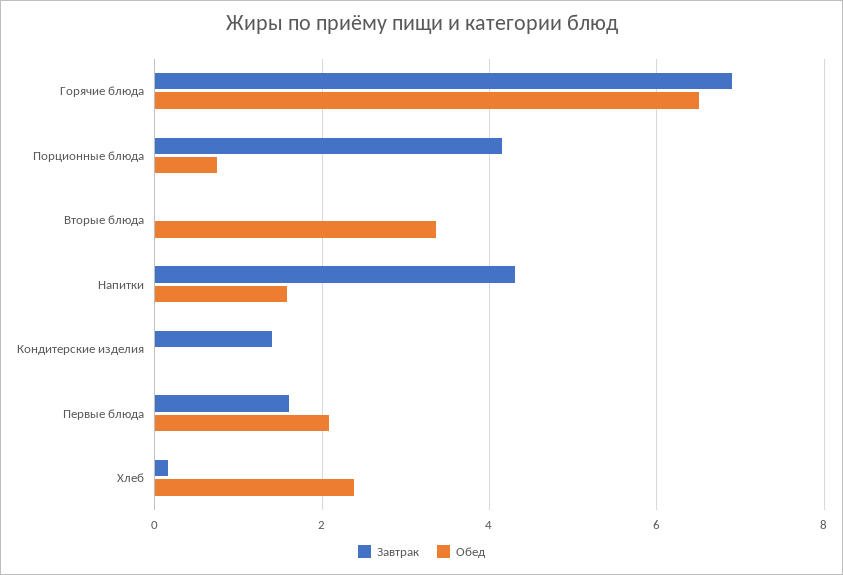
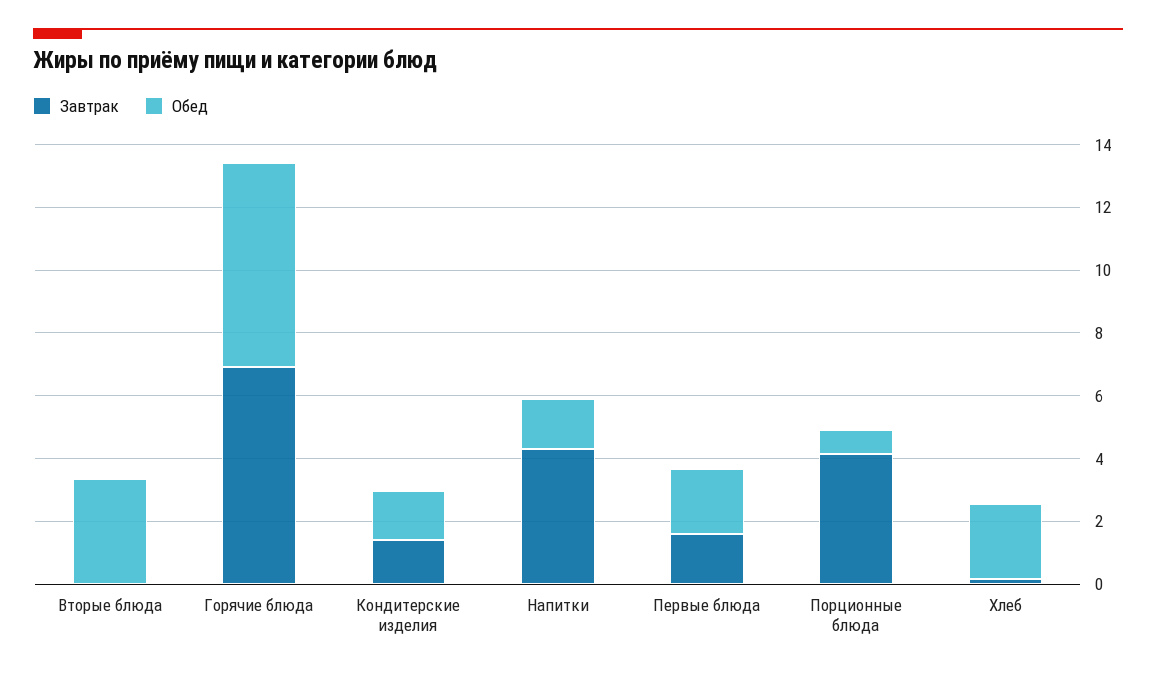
Обед, Кондитерские изделия: 0 -> 1.5

